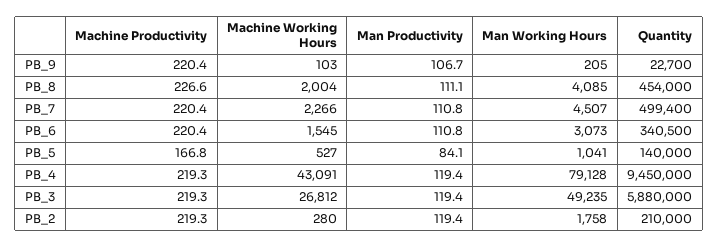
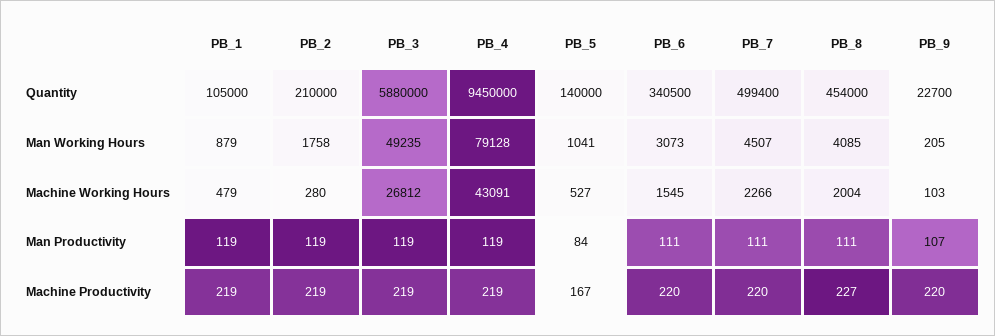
Quantity, PB_1: none -> 105000
Man Working Hours, PB_1: none -> 879
Machine Working Hours, PB_1: none -> 479
Man Productivity, PB_1: none -> 119
Machine Productivity, PB_1: none -> 219

